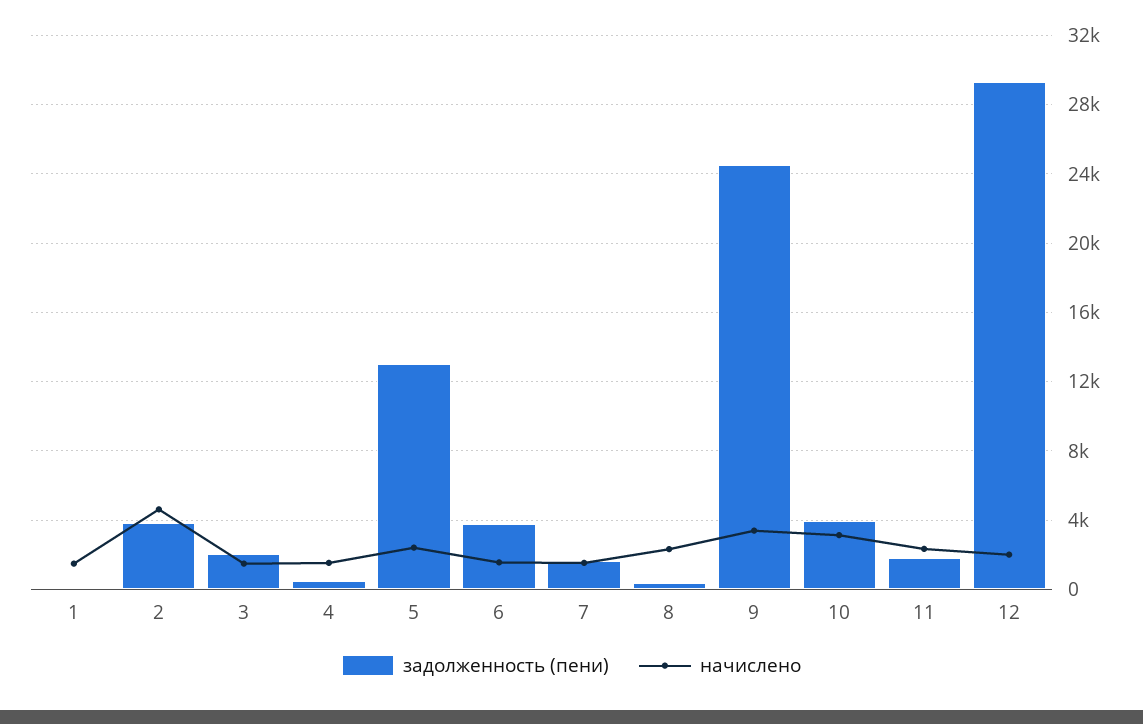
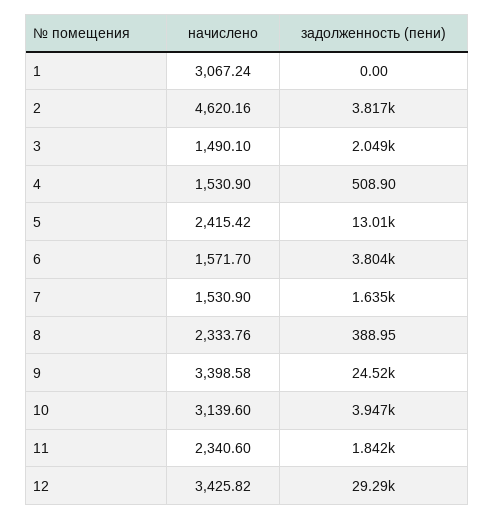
начислено, 1: 1500 -> 3067.24
начислено, 12: 2000 -> 3425.82

